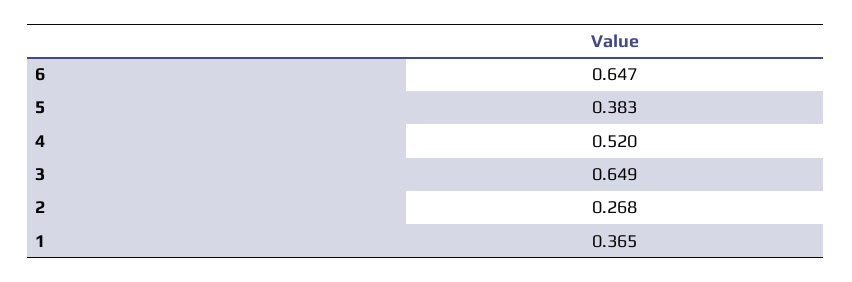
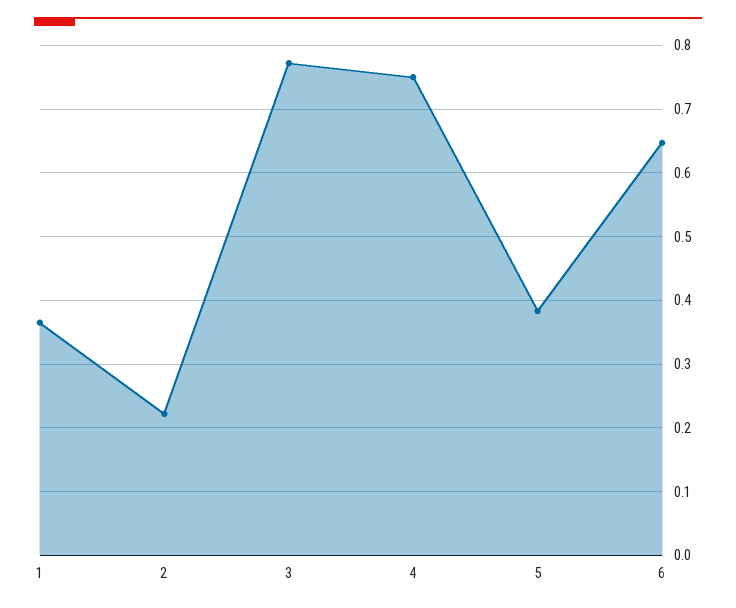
4: 0.52 -> 0.75
3: 0.649 -> 0.77
2: 0.268 -> 0.22

